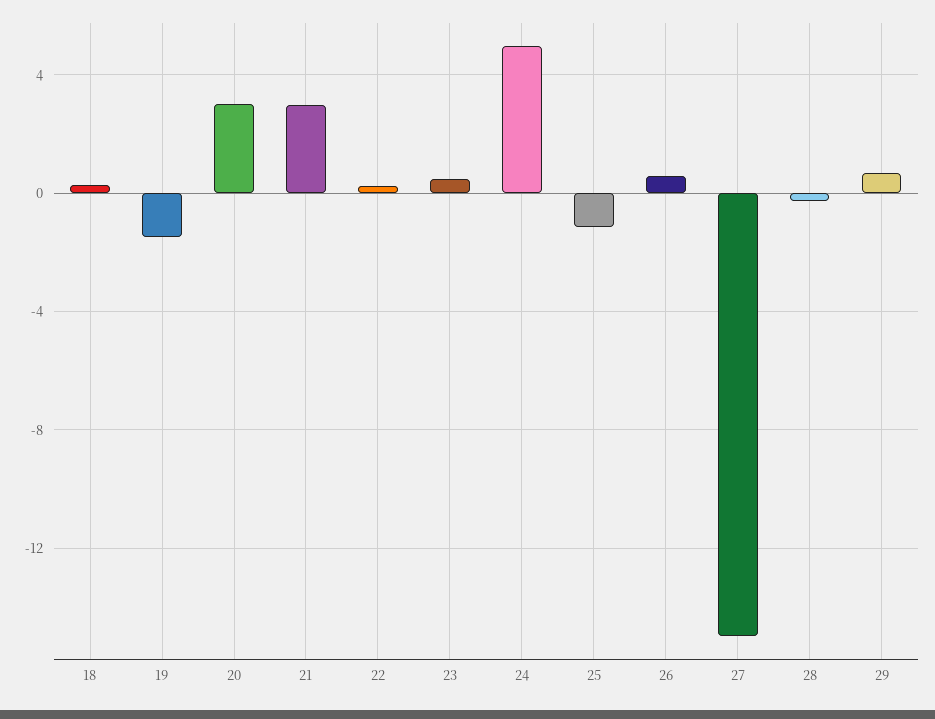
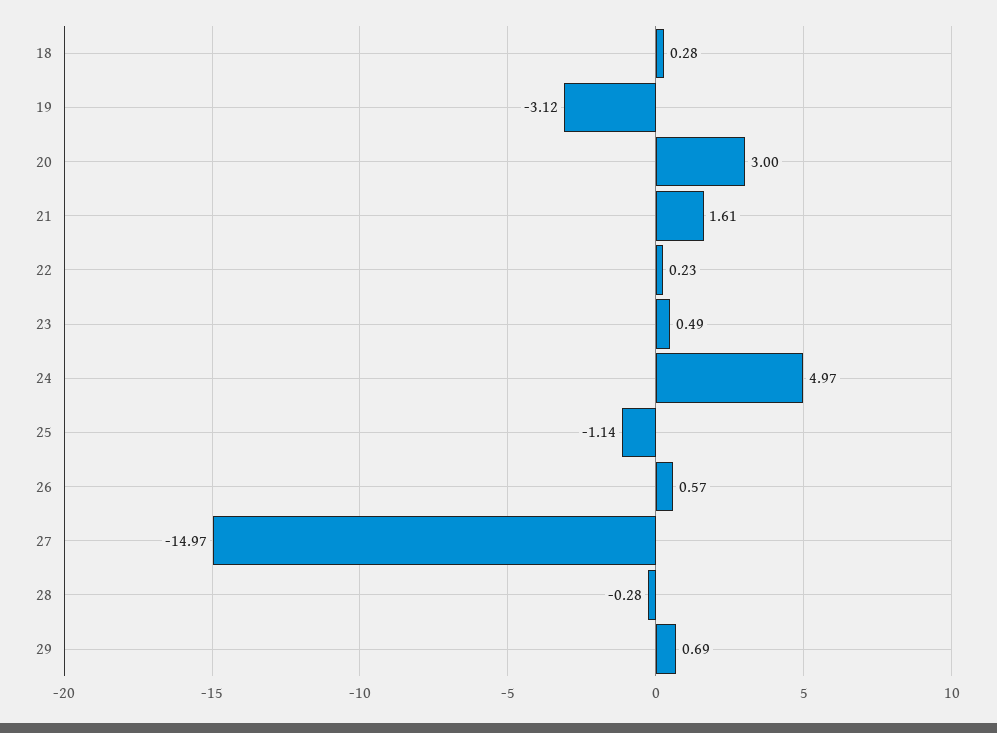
19: -1.5 -> -3.12
21: 3 -> 1.61

